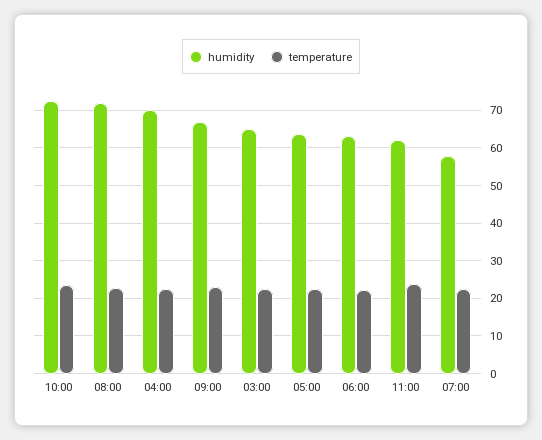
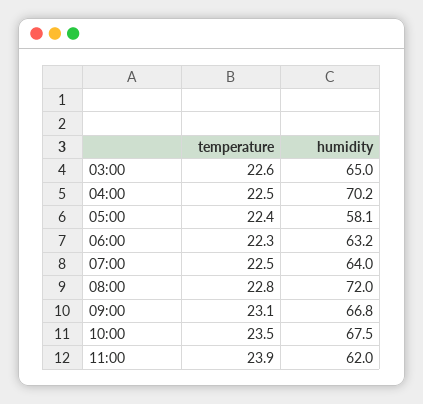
humidity, 10:00: 72 -> 67.5
humidity, 05:00: 64 -> 58.1
humidity, 07:00: 58 -> 64

